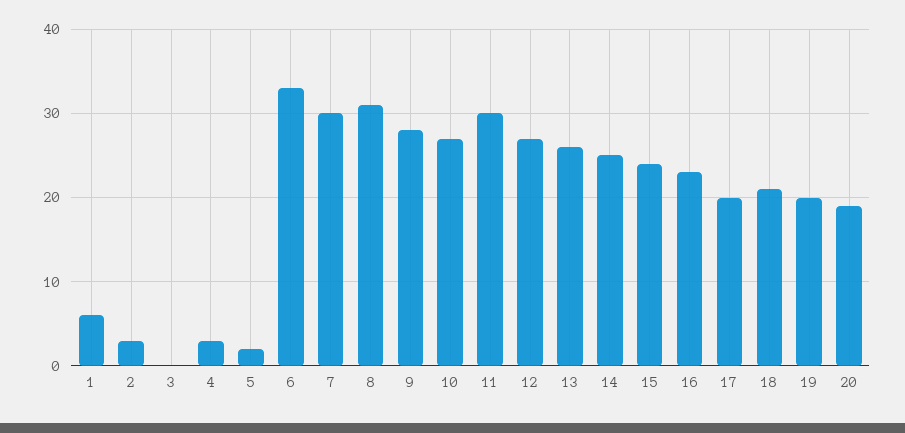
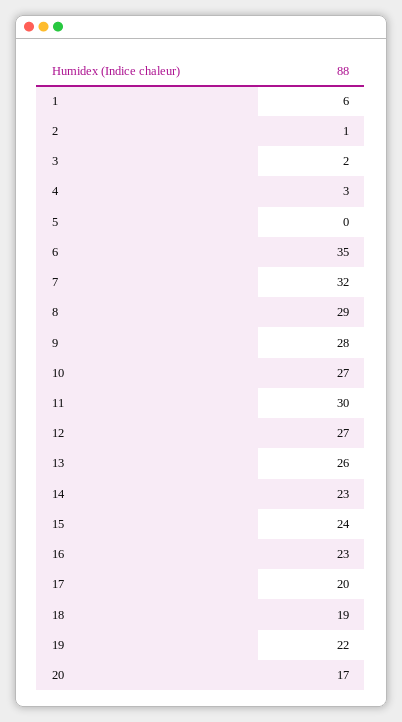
2: 3 -> 1
3: 0 -> 2
5: 2 -> 0
6: 33 -> 35
7: 30 -> 32
8: 31 -> 29
14: 25 -> 23
18: 21 -> 19
19: 20 -> 22
20: 19 -> 17

